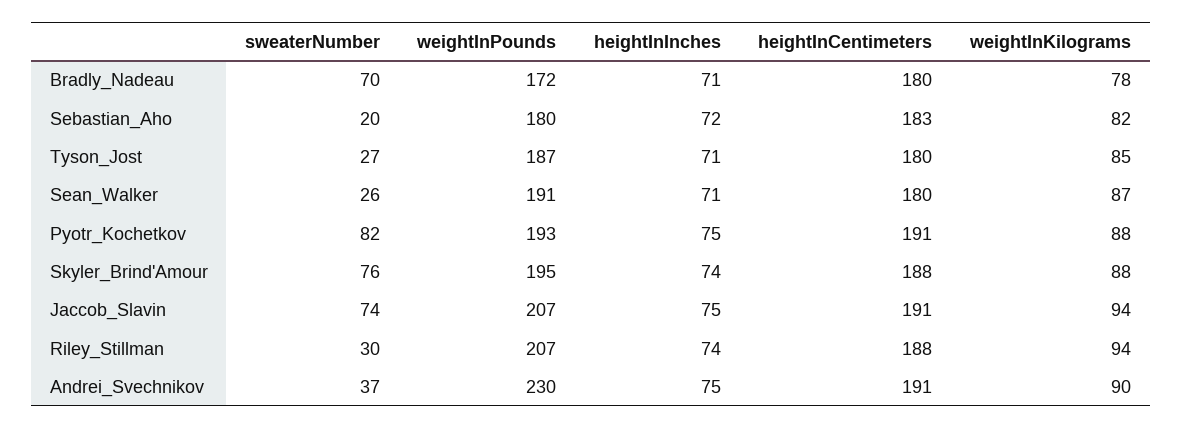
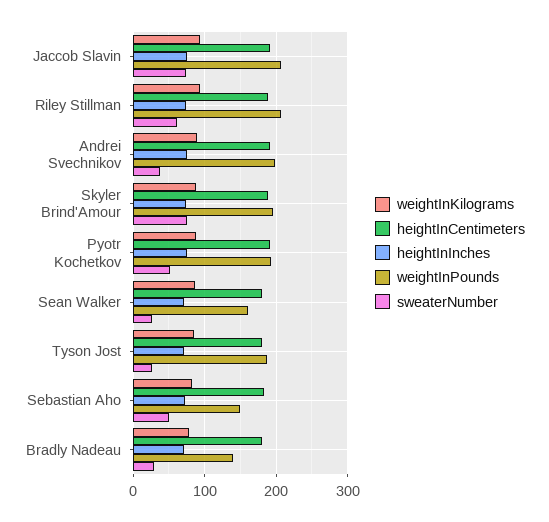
sweaterNumber, Bradly_Nadeau: 70 -> 30
weightInPounds, Bradly_Nadeau: 172 -> 140
sweaterNumber, Sebastian_Aho: 20 -> 50
weightInPounds, Sebastian_Aho: 180 -> 150
weightInPounds, Sean_Walker: 191 -> 160
sweaterNumber, Pyotr_Kochetkov: 82 -> 50
sweaterNumber, Riley_Stillman: 30 -> 60
weightInPounds, Andrei_Svechnikov: 230 -> 200

